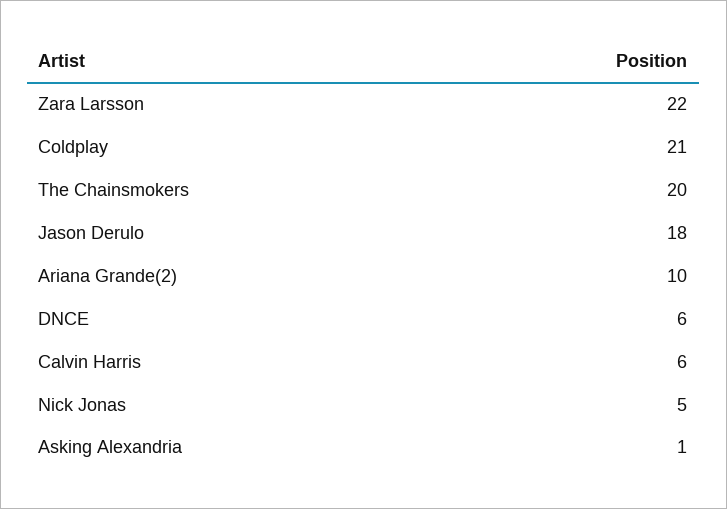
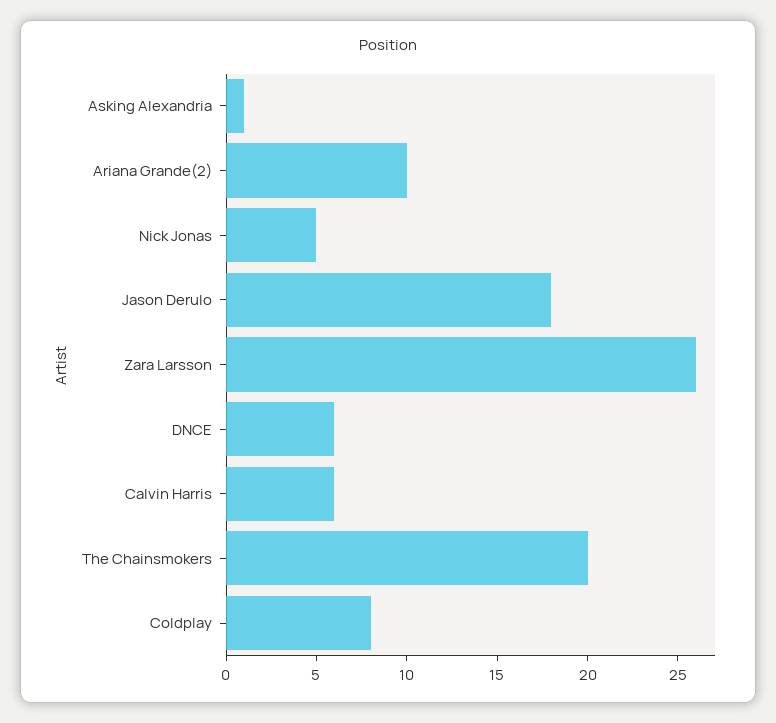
Zara Larsson: 22 -> 26
Coldplay: 21 -> 8

